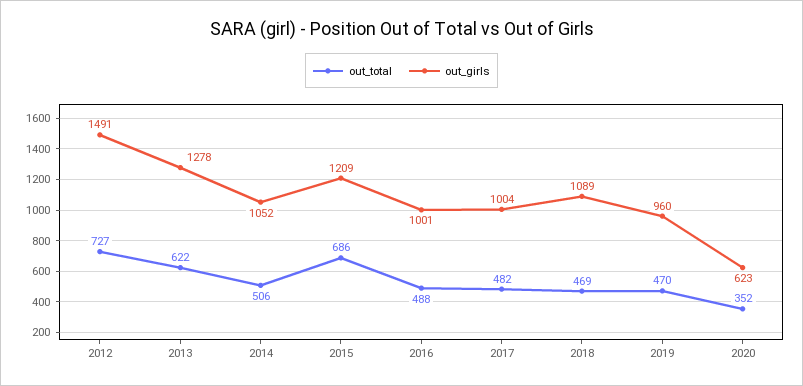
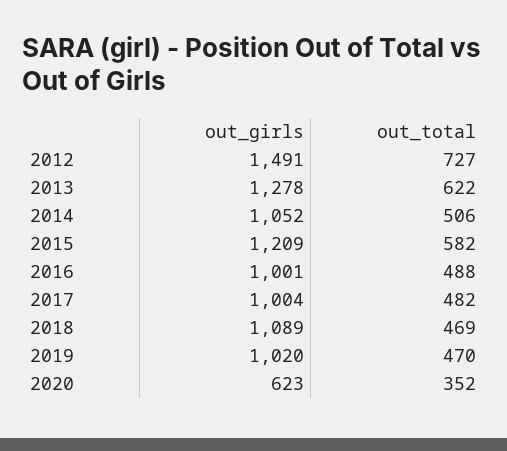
out_total, 2015: 686 -> 582
out_girls, 2019: 960 -> 1020

